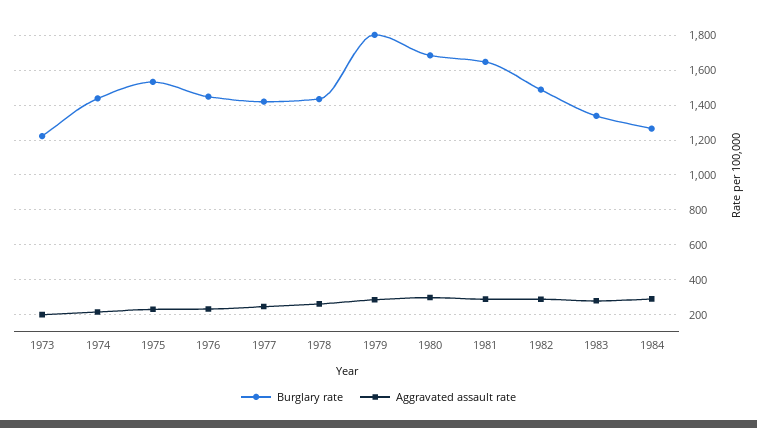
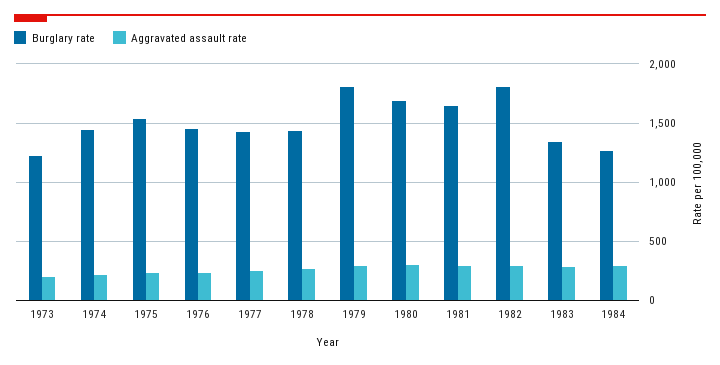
Burglary rate, 1982: 1500 -> 1800

